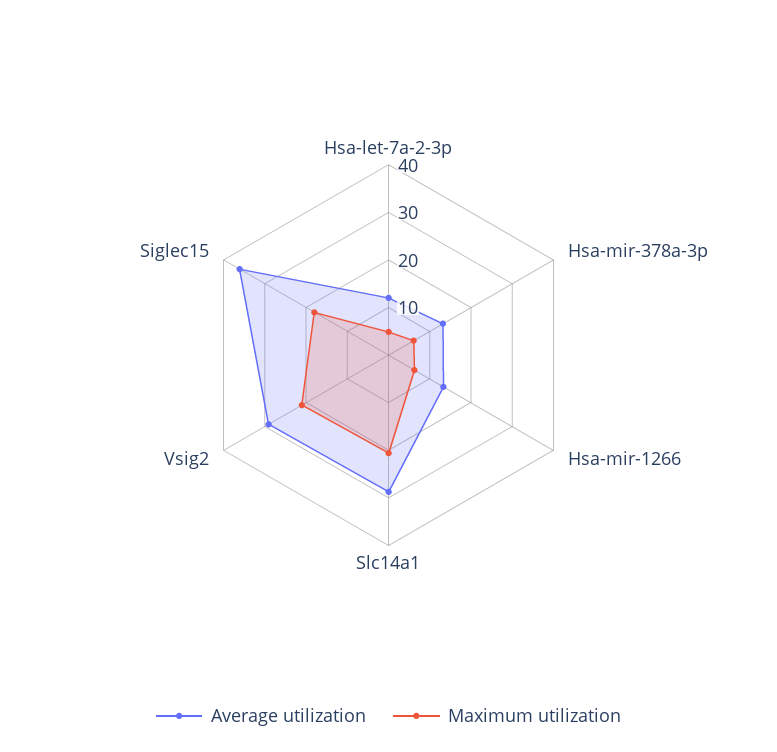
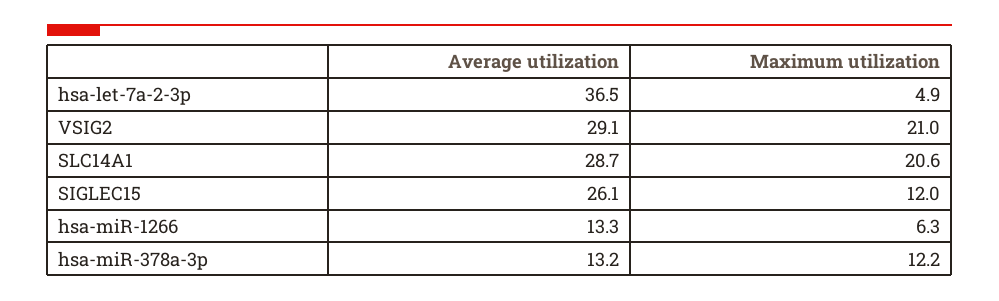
Average utilization, Hsa-let-7a-2-3p: 12 -> 36.5
Maximum utilization, Hsa-mir-378a-3p: 6 -> 12.2
Average utilization, Siglec15: 36 -> 26.1
Maximum utilization, Siglec15: 18 -> 12

